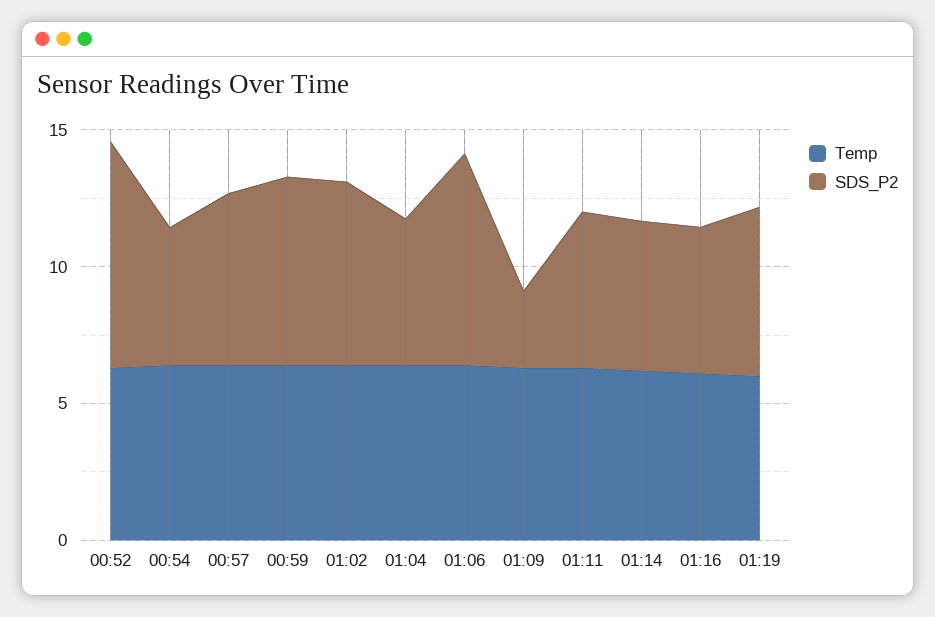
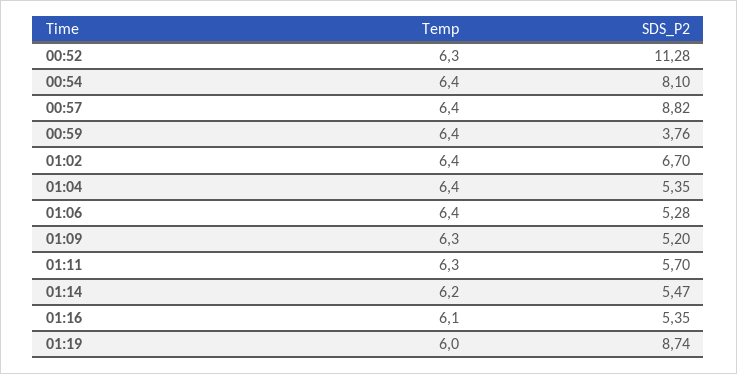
SDS_P2, 00:52: 8 -> 11.28
SDS_P2, 00:54: 5 -> 8.1
SDS_P2, 00:57: 6 -> 8.82
SDS_P2, 00:59: 7 -> 3.76
SDS_P2, 01:06: 8 -> 5.28
SDS_P2, 01:09: 3 -> 5.2
SDS_P2, 01:19: 6 -> 8.74

